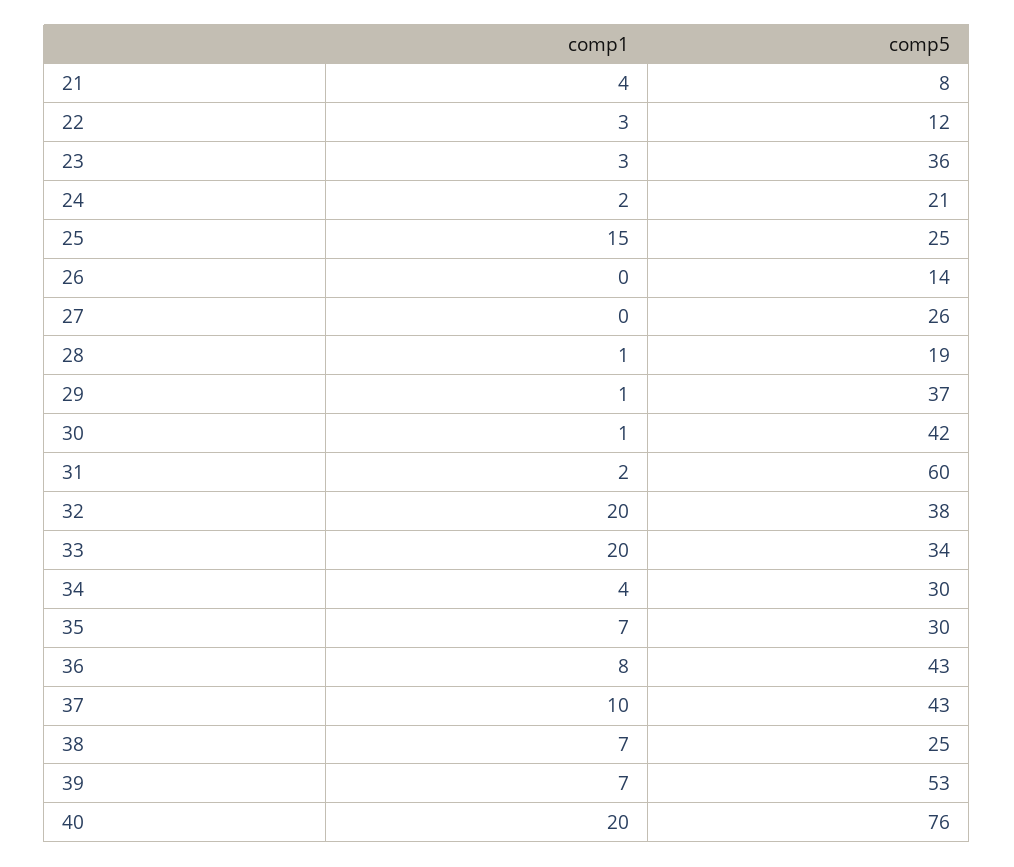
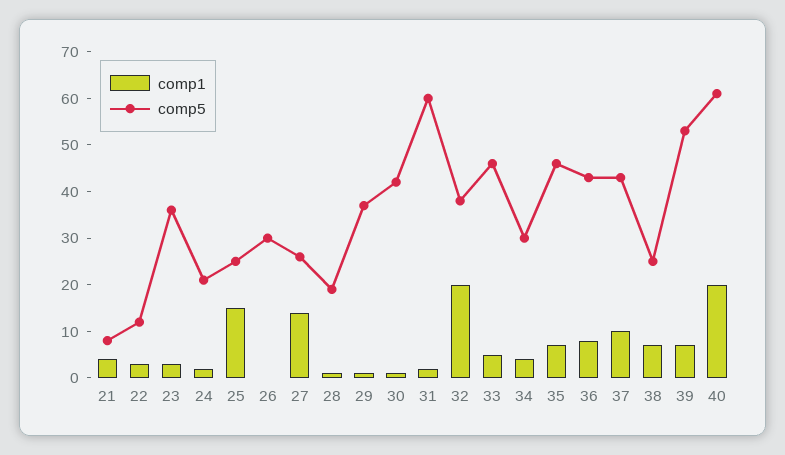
comp5, 26: 14 -> 30
comp1, 27: 0 -> 15
comp1, 33: 20 -> 5
comp5, 33: 34 -> 45
comp5, 35: 30 -> 45
comp5, 40: 76 -> 60

